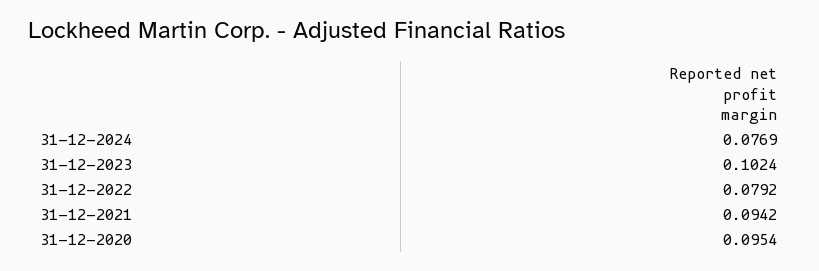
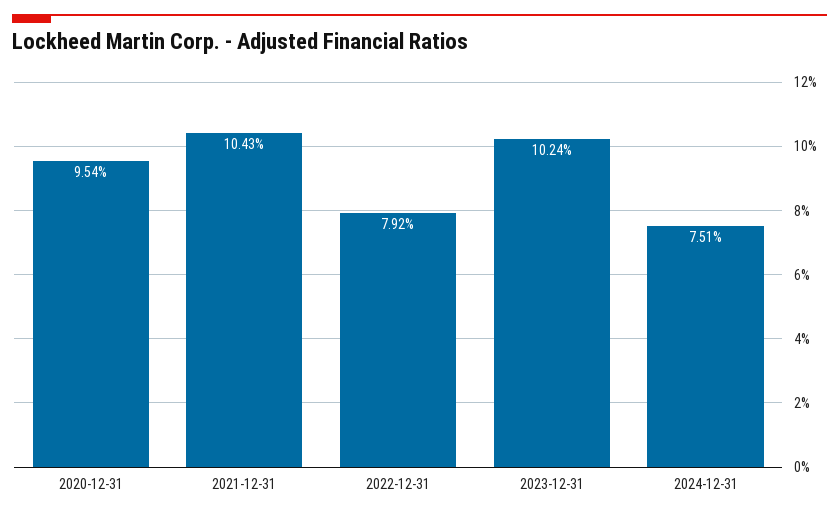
31-12-2024: 0.0769 -> 0.0751
31-12-2021: 0.0942 -> 0.1043

